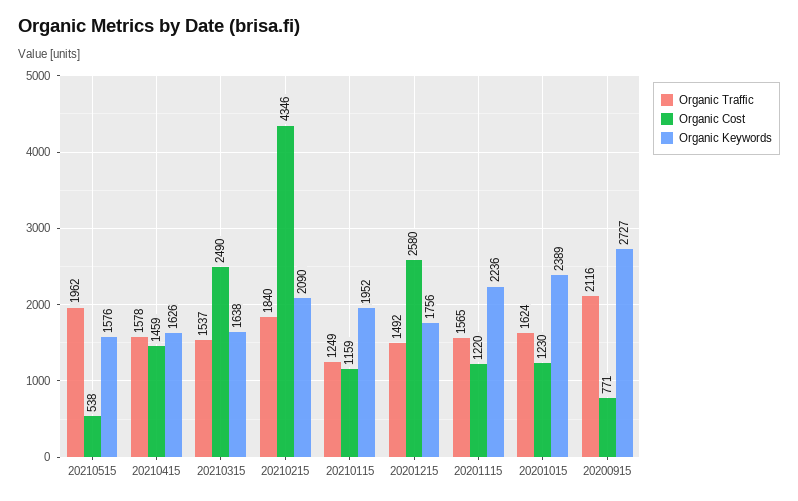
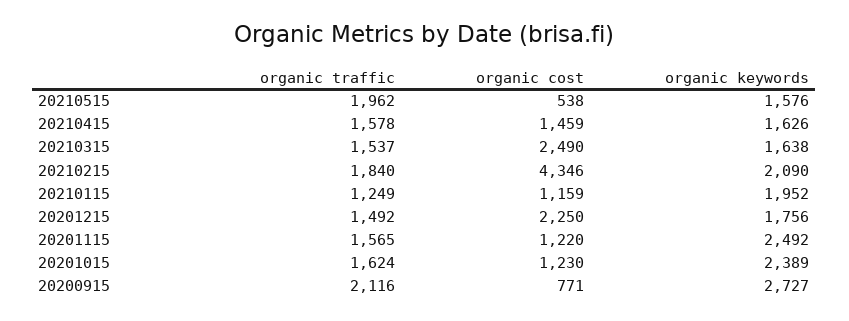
Organic Cost, 20201215: 2580 -> 2250
Organic Keywords, 20201115: 2236 -> 2492

